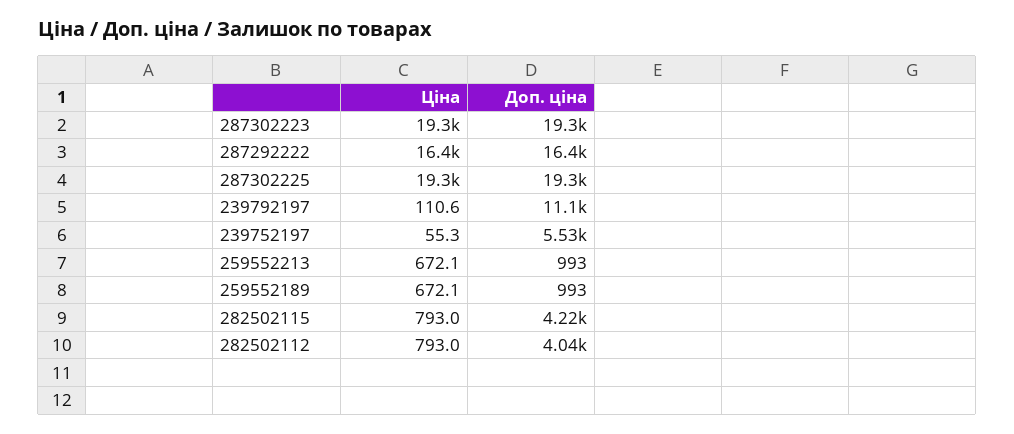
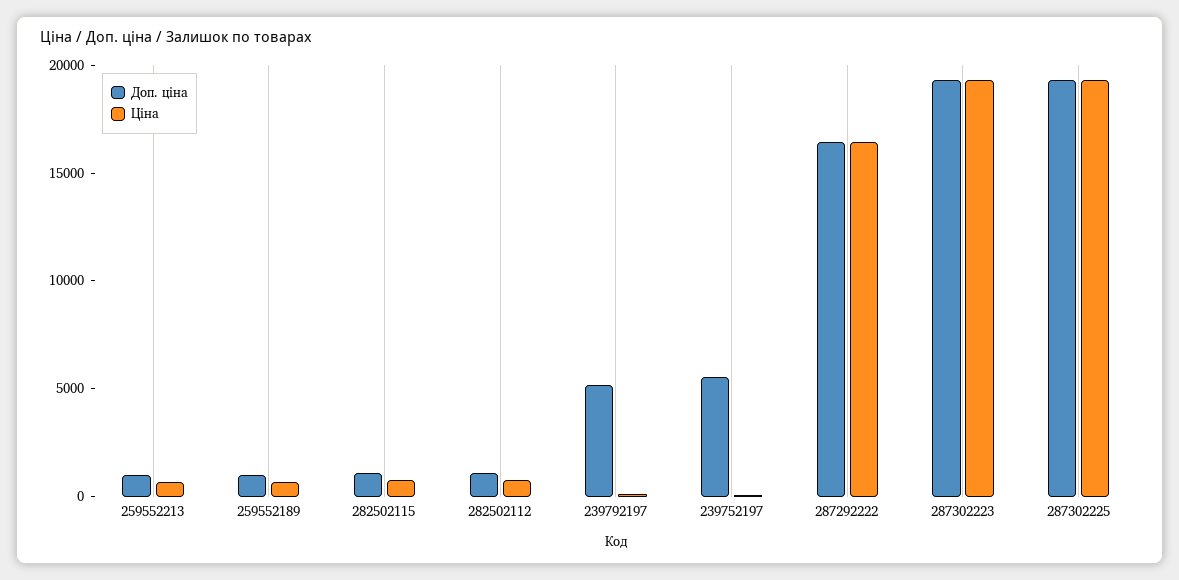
Доп. ціна, 239792197: 11100 -> 5000
Доп. ціна, 282502115: 4220 -> 1000
Доп. ціна, 282502112: 4040 -> 1000

